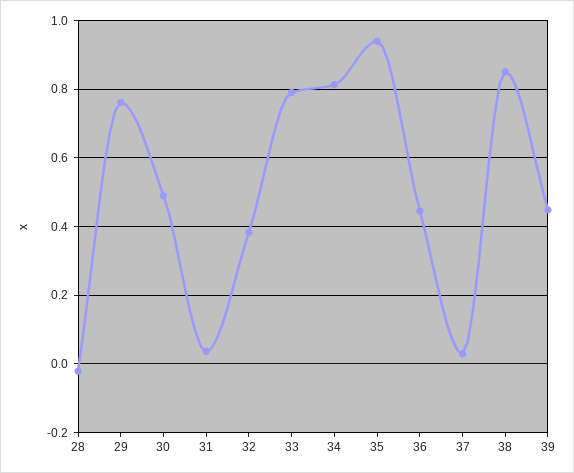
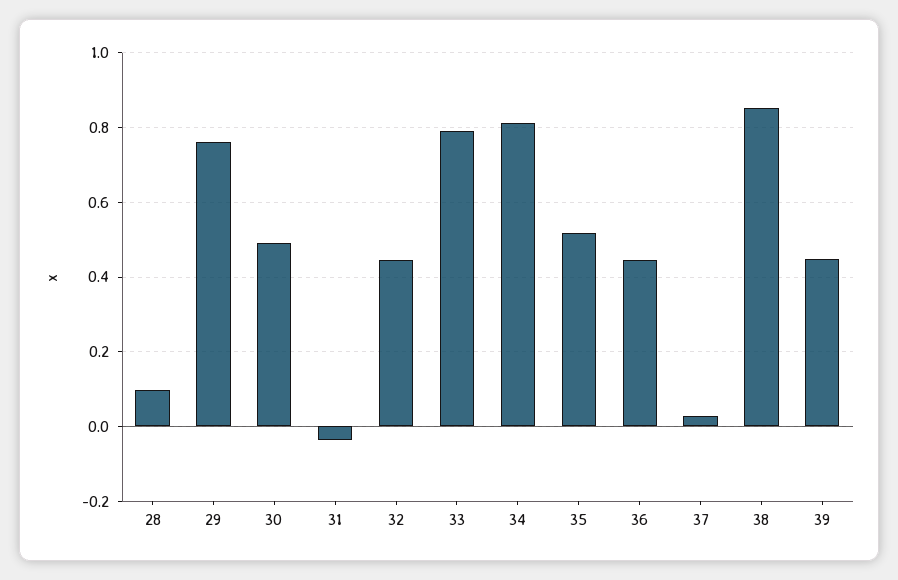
28: -0.02 -> 0.1
31: 0.04 -> -0.04
32: 0.38 -> 0.44
35: 0.94 -> 0.52

